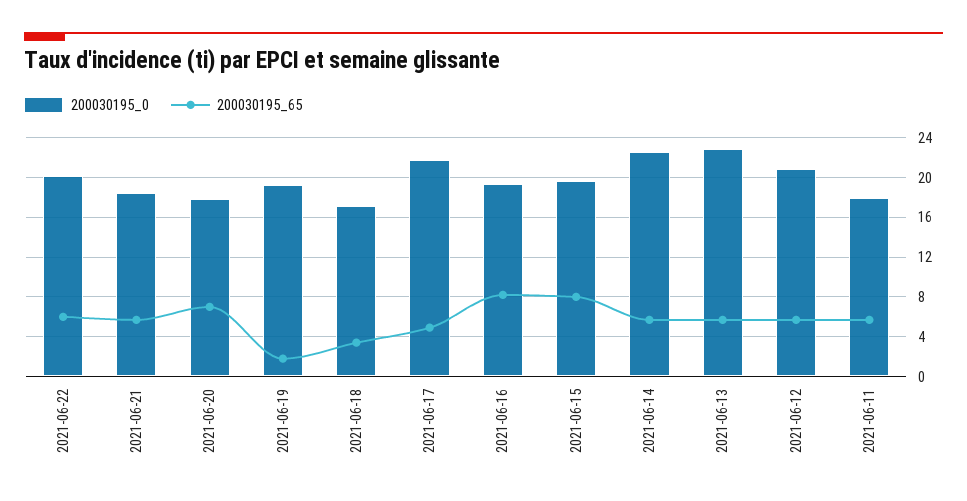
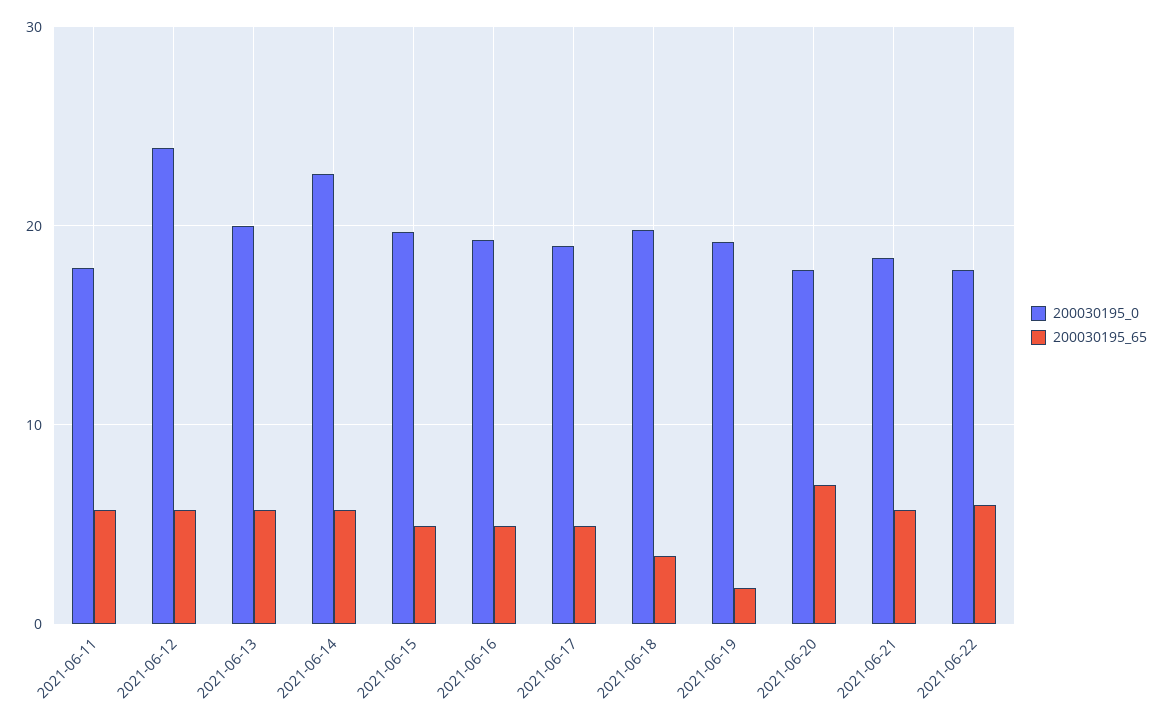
200030195_0, 2021-06-22: 20 -> 18
200030195_0, 2021-06-18: 17 -> 20
200030195_0, 2021-06-17: 22 -> 19
200030195_65, 2021-06-16: 8 -> 5
200030195_65, 2021-06-15: 8 -> 5
200030195_0, 2021-06-13: 23 -> 20
200030195_0, 2021-06-12: 21 -> 24

